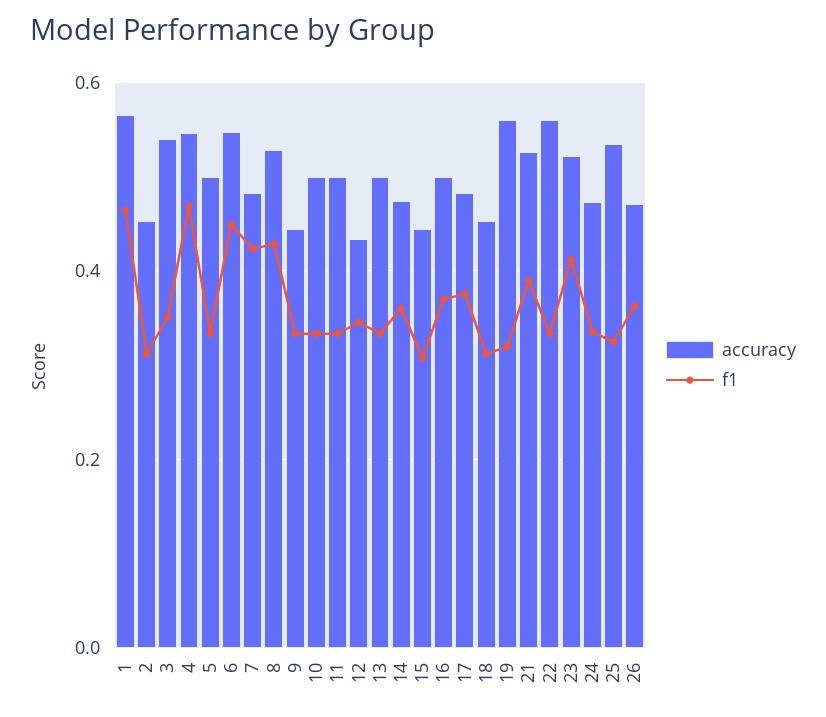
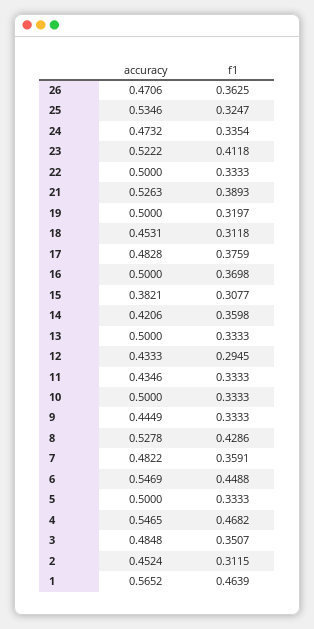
accuracy, 3: 0.54 -> 0.4848
f1, 7: 0.42 -> 0.3591
accuracy, 11: 0.5 -> 0.4346
f1, 12: 0.34 -> 0.2945
accuracy, 14: 0.48 -> 0.4206
accuracy, 15: 0.44 -> 0.3821
accuracy, 19: 0.56 -> 0.5
accuracy, 22: 0.56 -> 0.5

